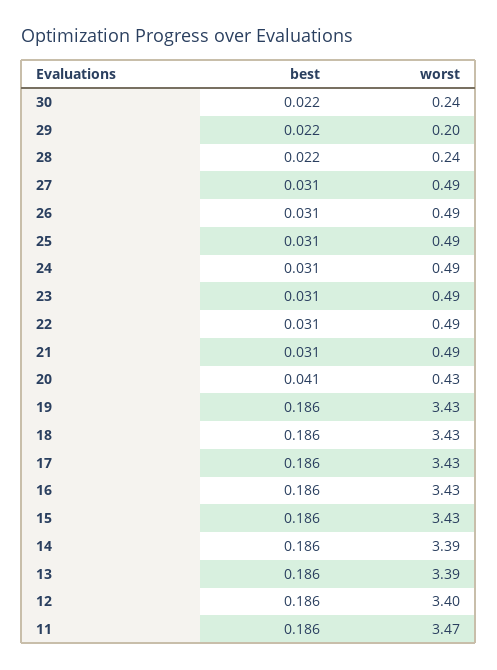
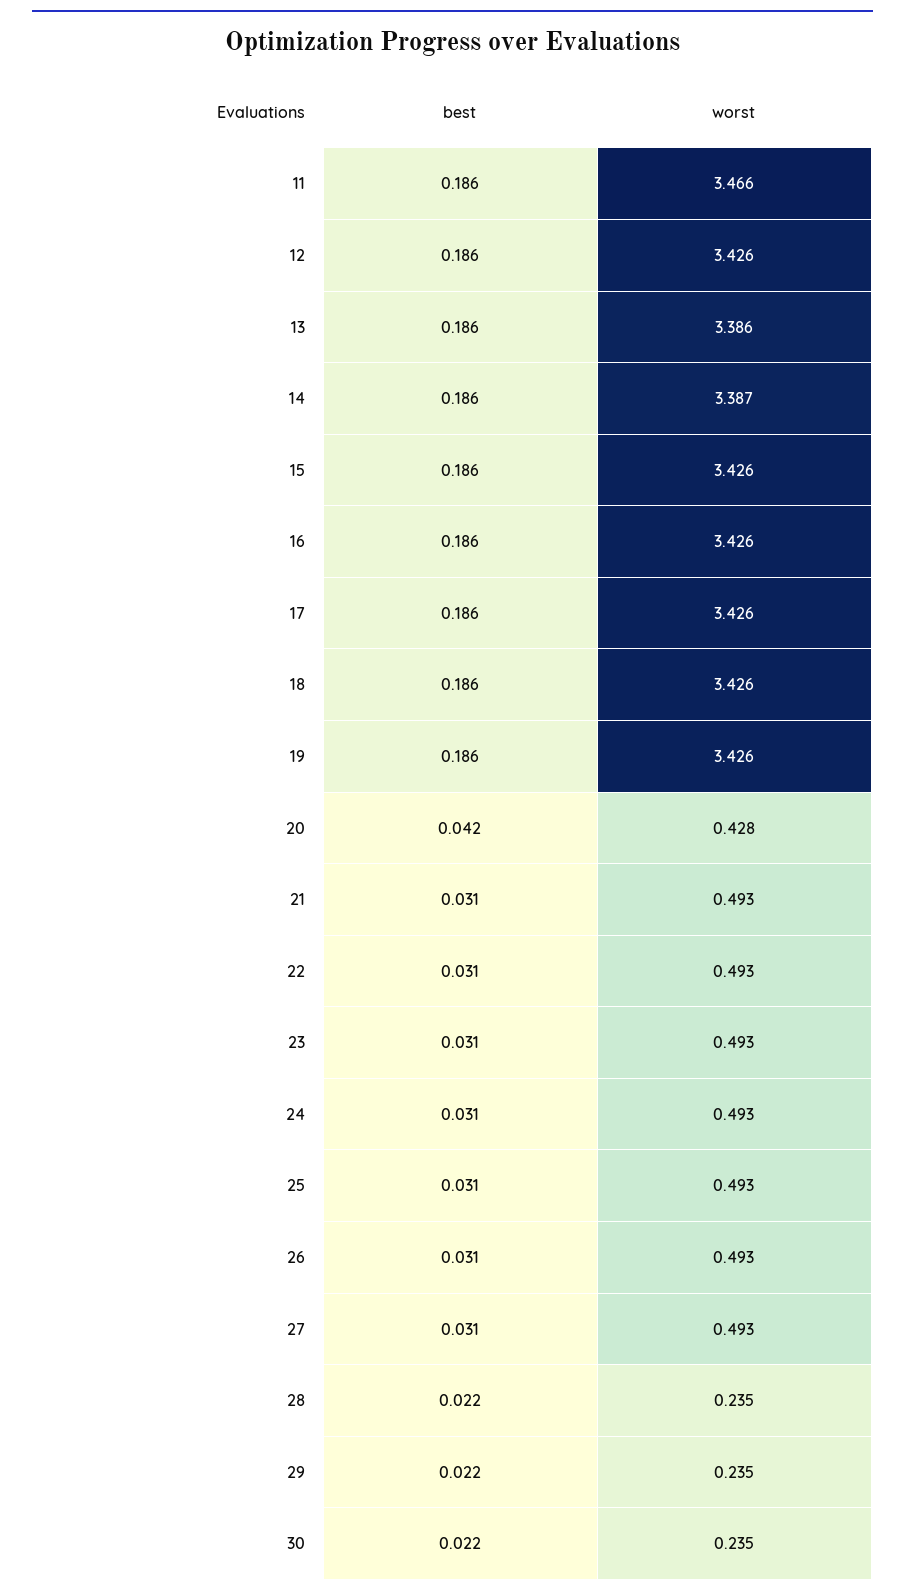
worst, 29: 0.2 -> 0.235
best, 20: 0.041 -> 0.042
worst, 12: 3.4 -> 3.426

